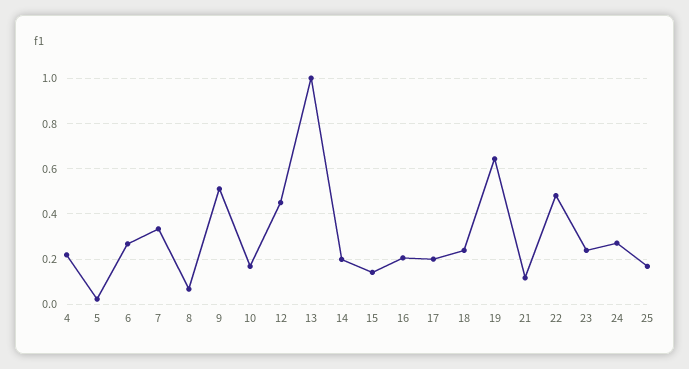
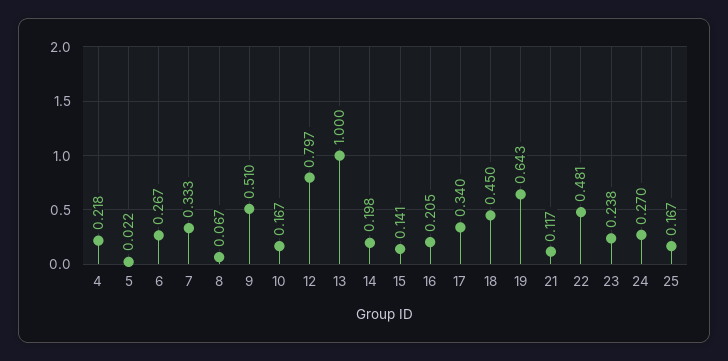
12: 0.45 -> 0.797
17: 0.2 -> 0.34
18: 0.25 -> 0.45

